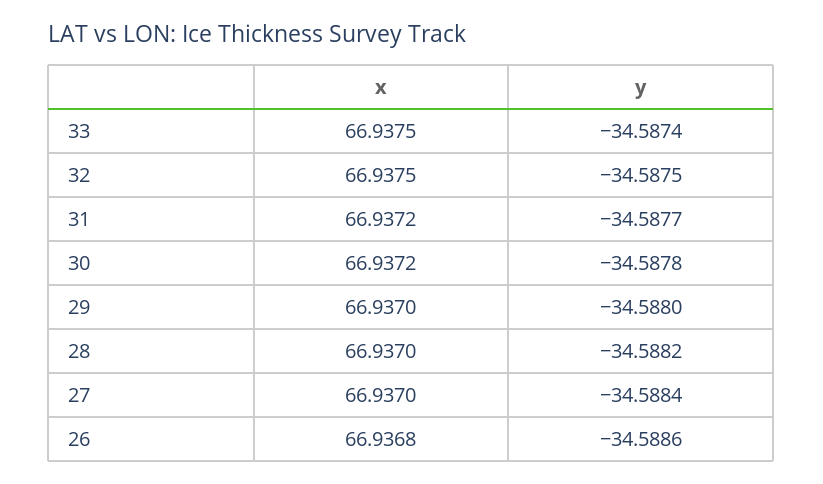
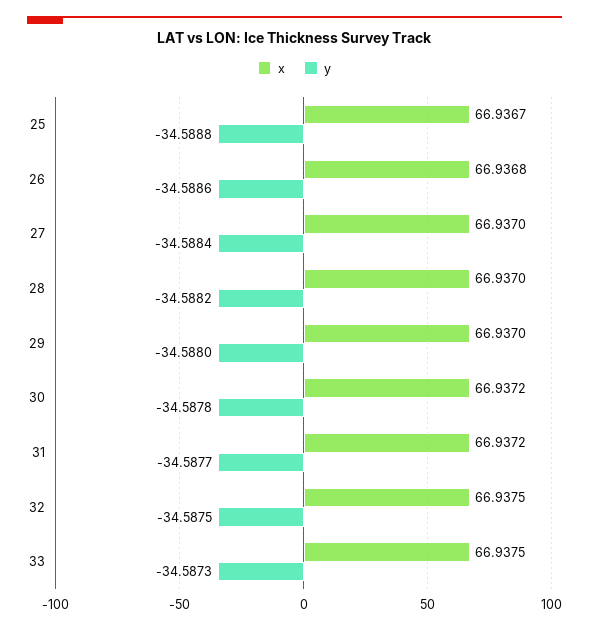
y, 33: -34.5874 -> -34.5873
x, 25: none -> 66.9367
y, 25: none -> -34.5888

